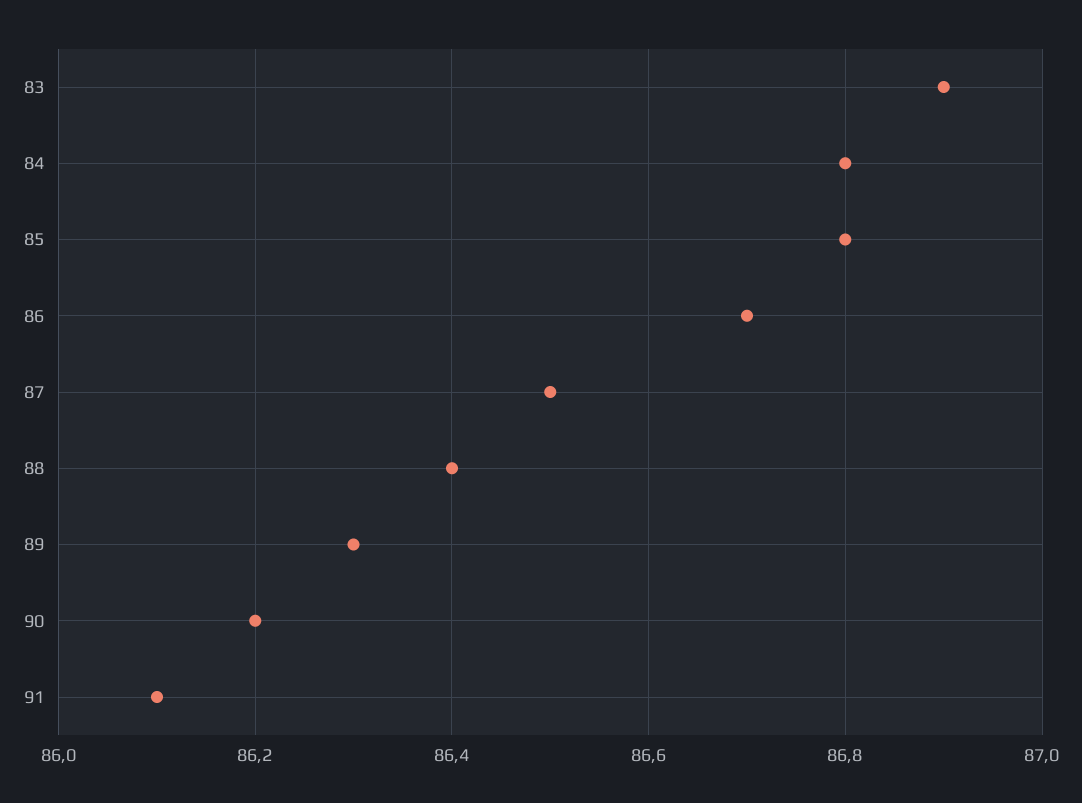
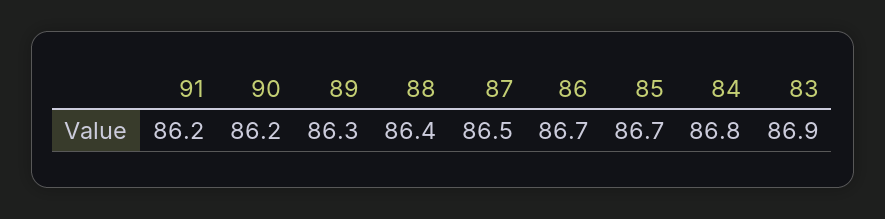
85: 86.8 -> 86.7
91: 86.1 -> 86.2

